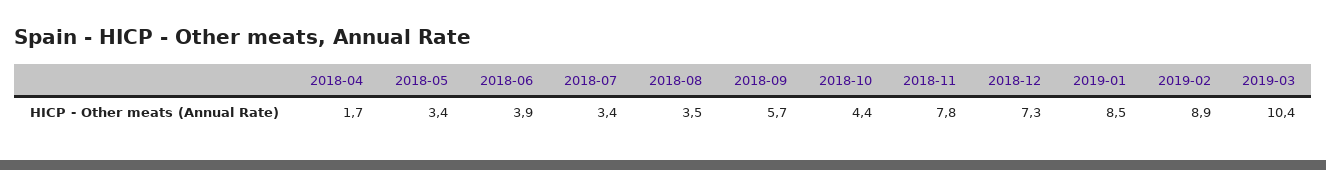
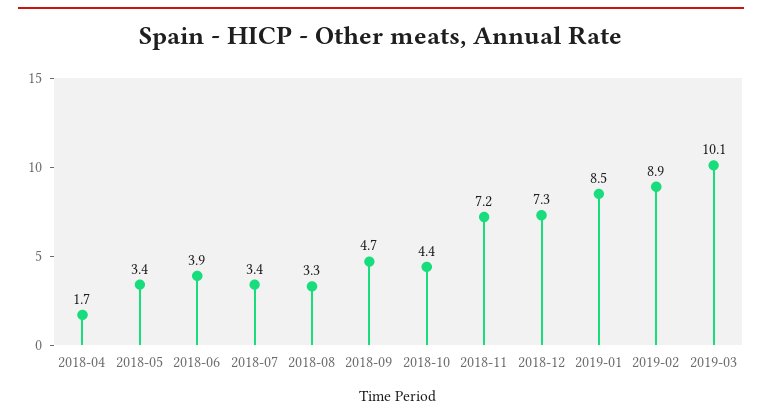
2018-08: 3.5 -> 3.3
2018-09: 5.7 -> 4.7
2018-11: 7.8 -> 7.2
2019-03: 10.4 -> 10.1

